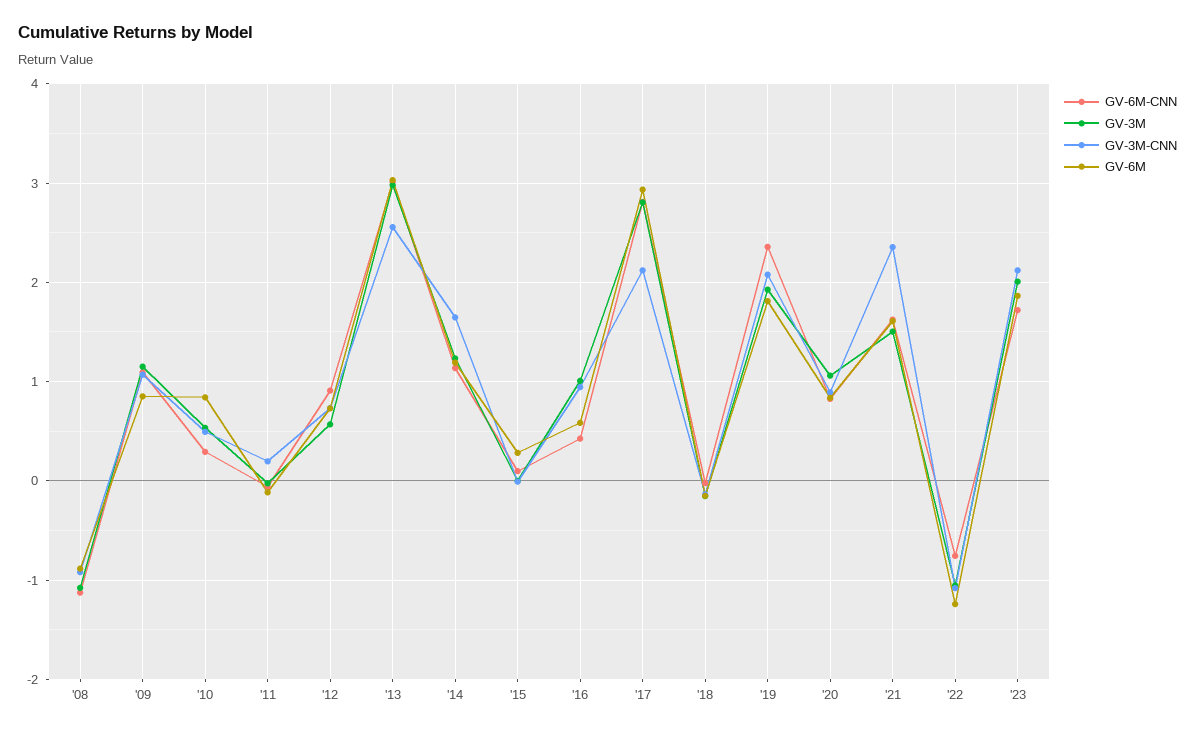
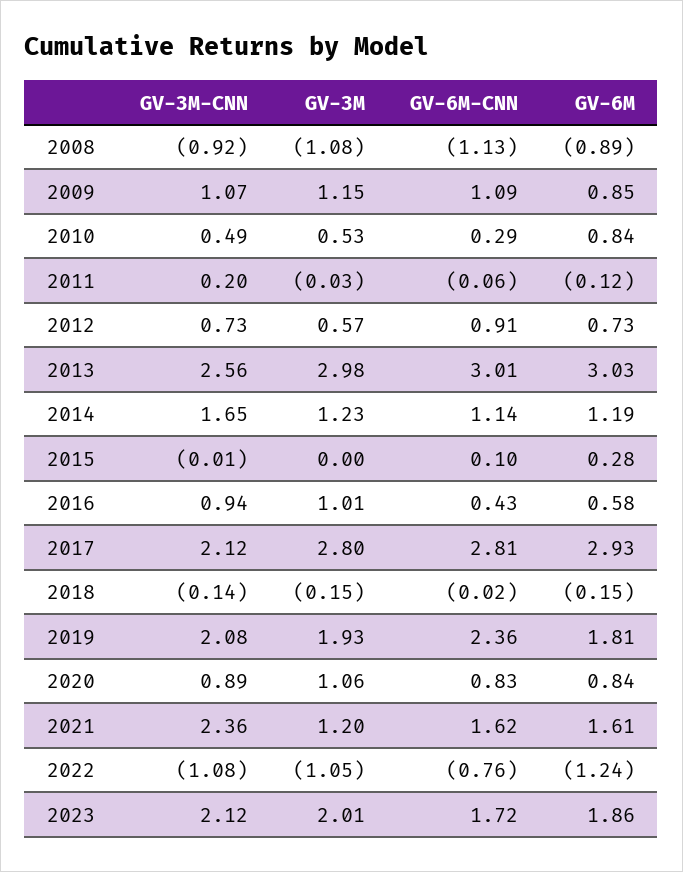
GV-3M, '21: 1.5 -> 1.2

